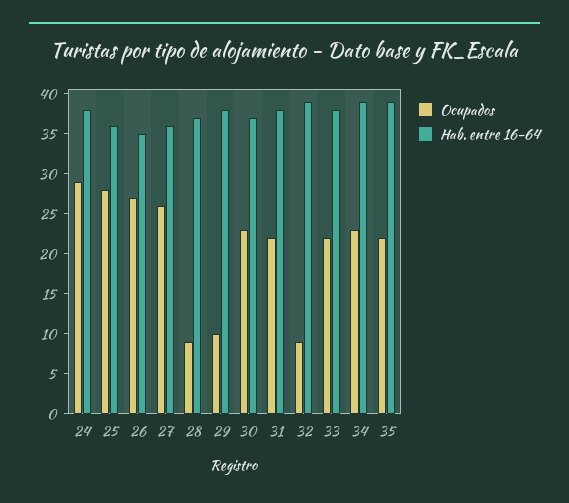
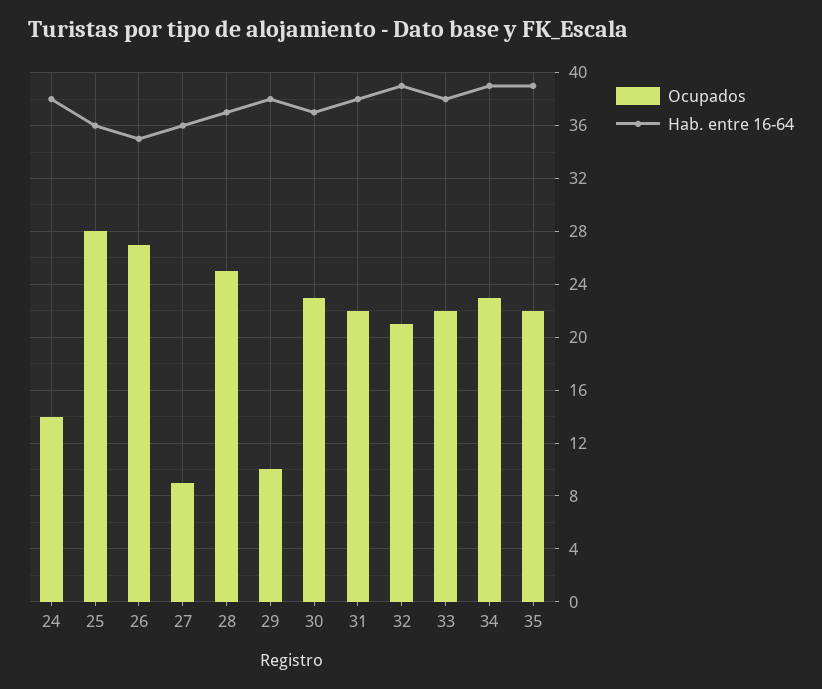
Ocupados, 24: 30 -> 14
Ocupados, 27: 25 -> 9
Ocupados, 28: 10 -> 25
Ocupados, 32: 10 -> 21

